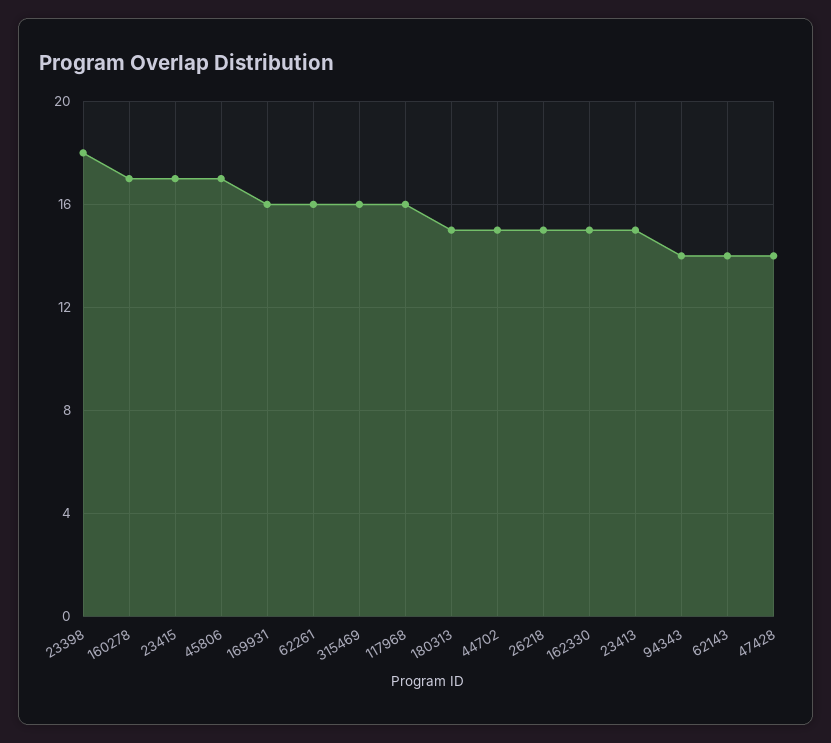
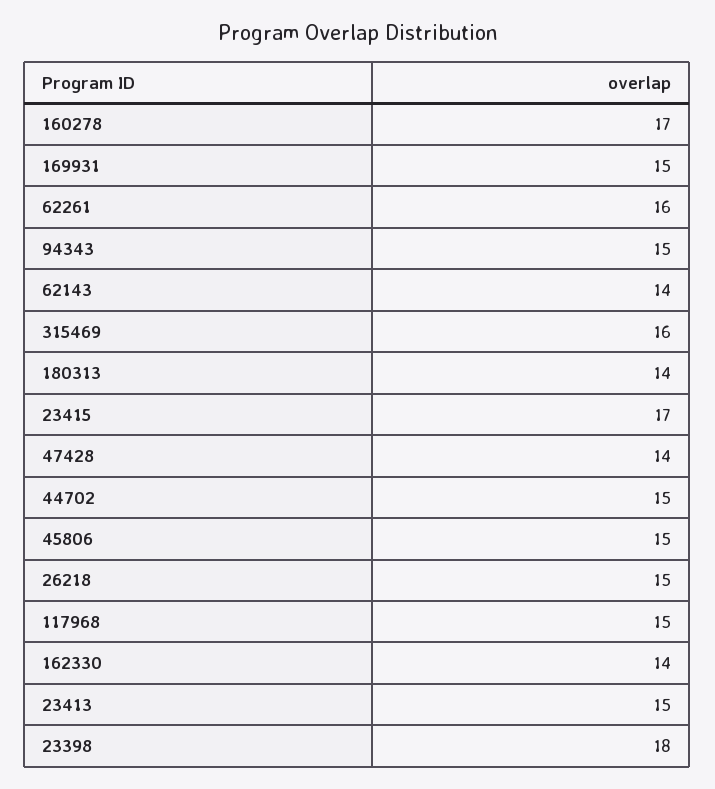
45806: 17 -> 15
169931: 16 -> 15
117968: 16 -> 15
180313: 15 -> 14
162330: 15 -> 14
94343: 14 -> 15

